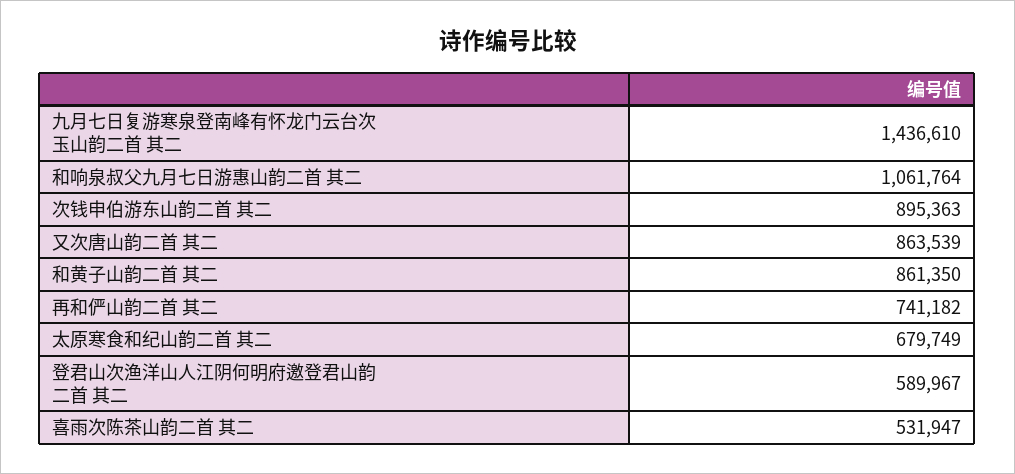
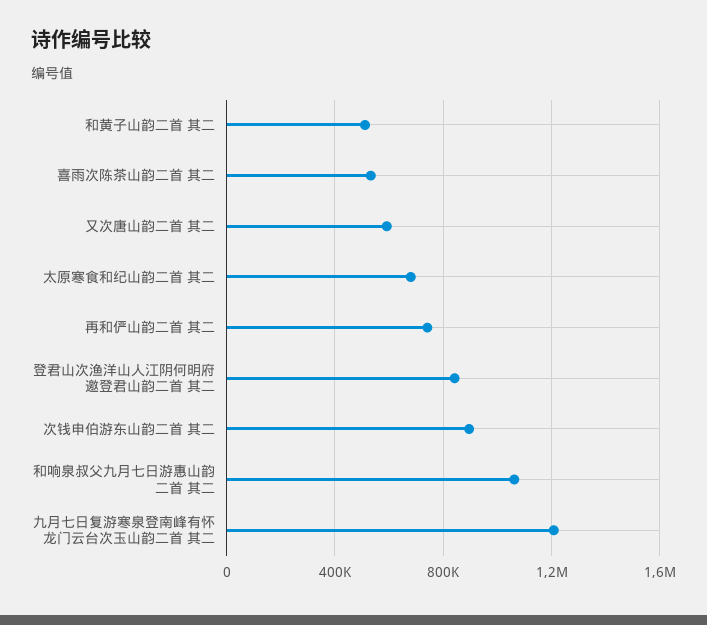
九月七日复游寒泉登南峰有怀龙门云台次玉山韵二首 其二: 1436610 -> 1200000
又次唐山韵二首 其二: 863539 -> 600000
和黄子山韵二首 其二: 861350 -> 500000
登君山次渔洋山人江阴何明府邀登君山韵二首 其二: 589967 -> 850000

